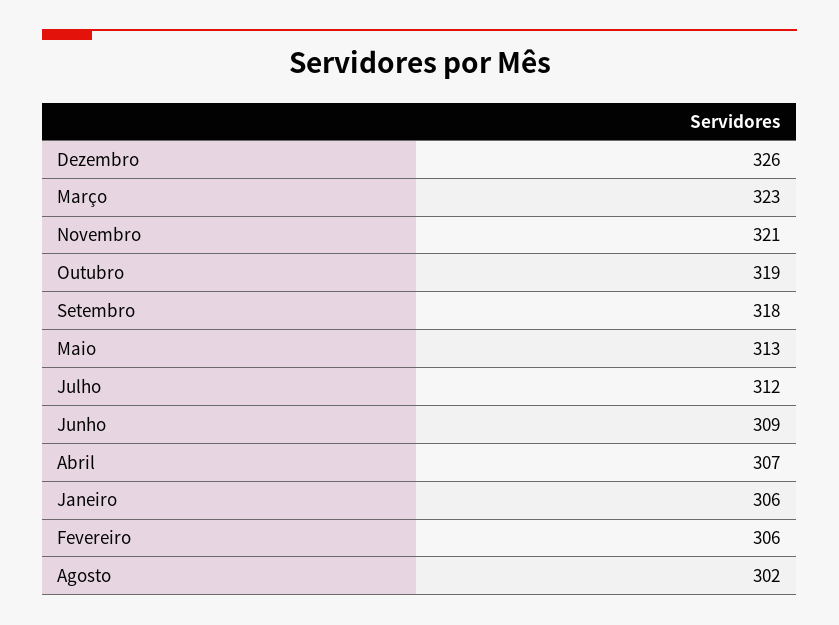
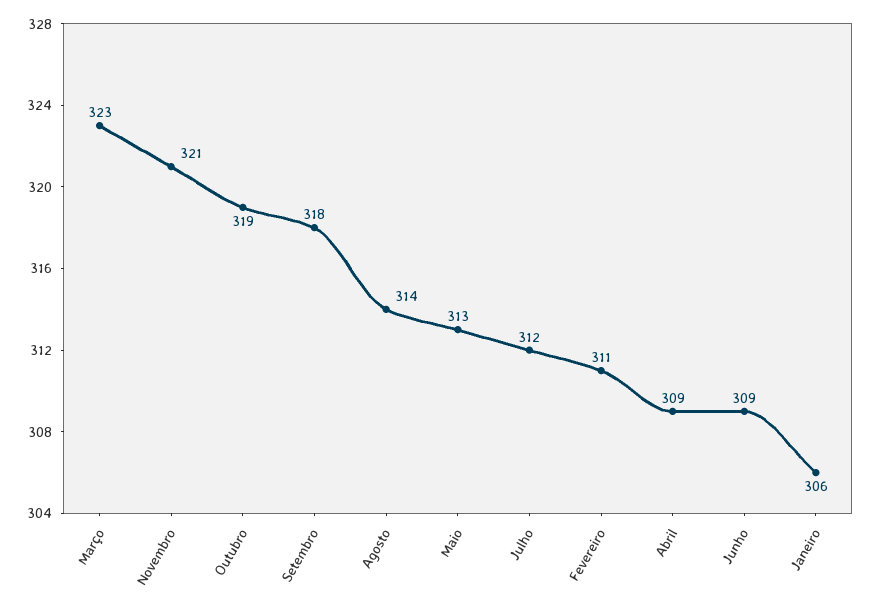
Dezembro: 326 -> none
Abril: 307 -> 309
Fevereiro: 306 -> 311
Agosto: 302 -> 314

